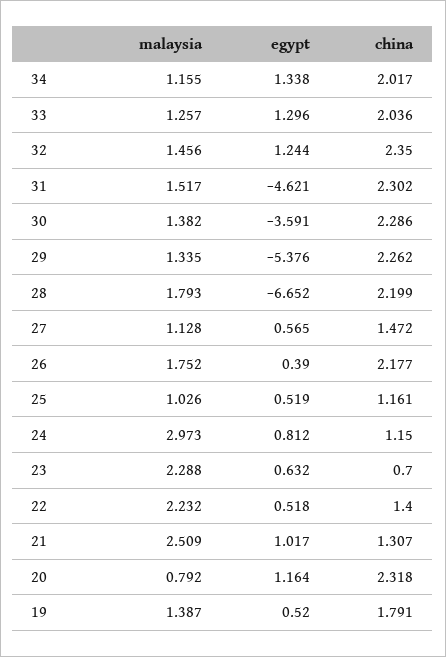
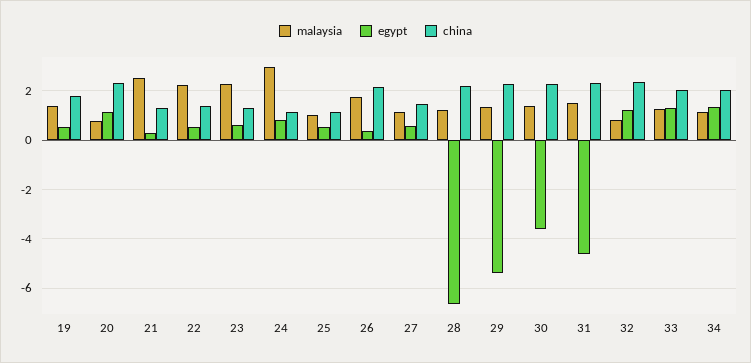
malaysia, 32: 1.456 -> 0.75
malaysia, 28: 1.793 -> 1.25
china, 23: 0.7 -> 1.25
egypt, 21: 1.017 -> 0.25

